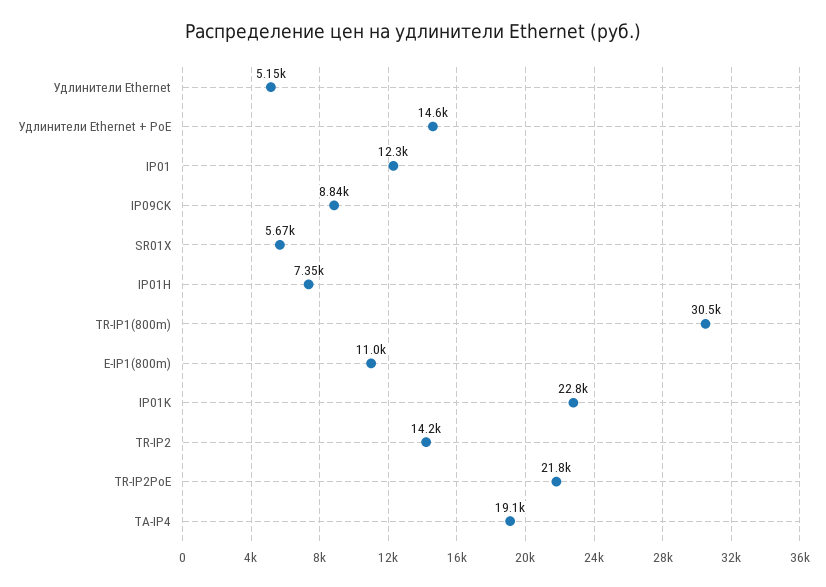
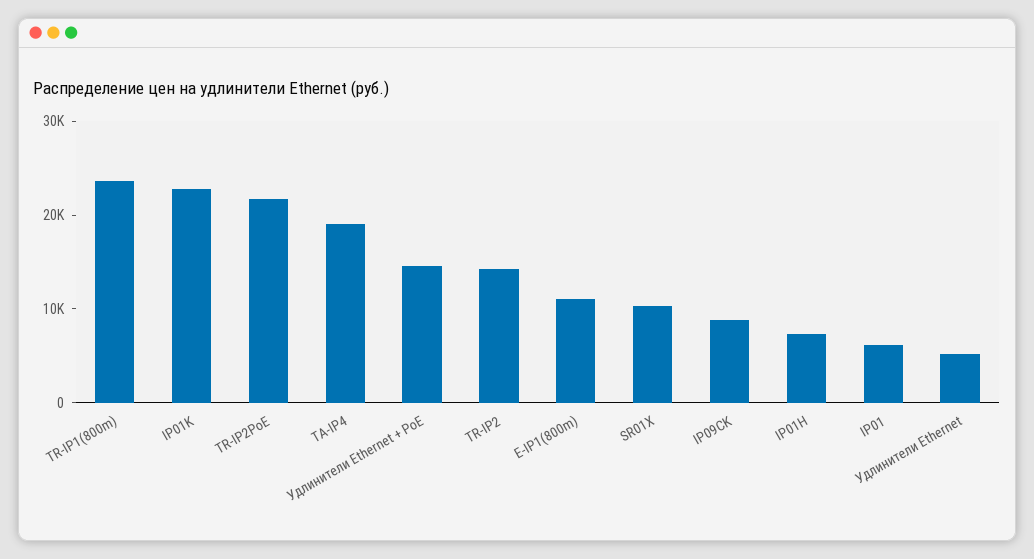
IP01: 12300 -> 6000
SR01X: 5670 -> 10000
TR-IP1(800m): 30500 -> 24000

